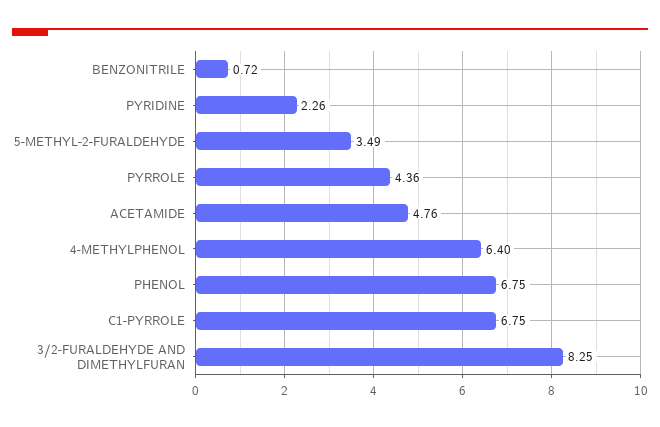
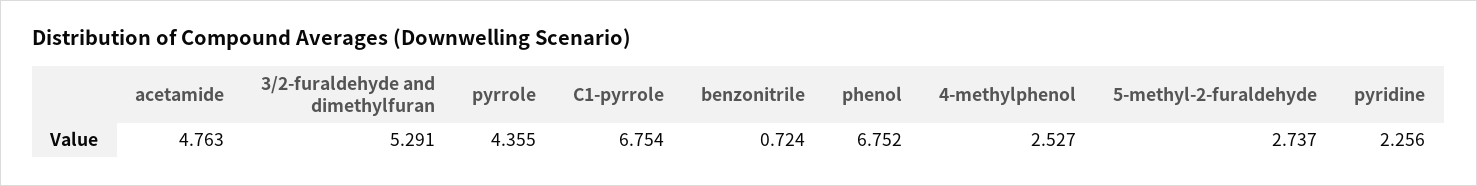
5-METHYL-2-FURALDEHYDE: 3.49 -> 2.737
4-METHYLPHENOL: 6.4 -> 2.527
3/2-FURALDEHYDE AND DIMETHYLFURAN: 8.25 -> 5.291

